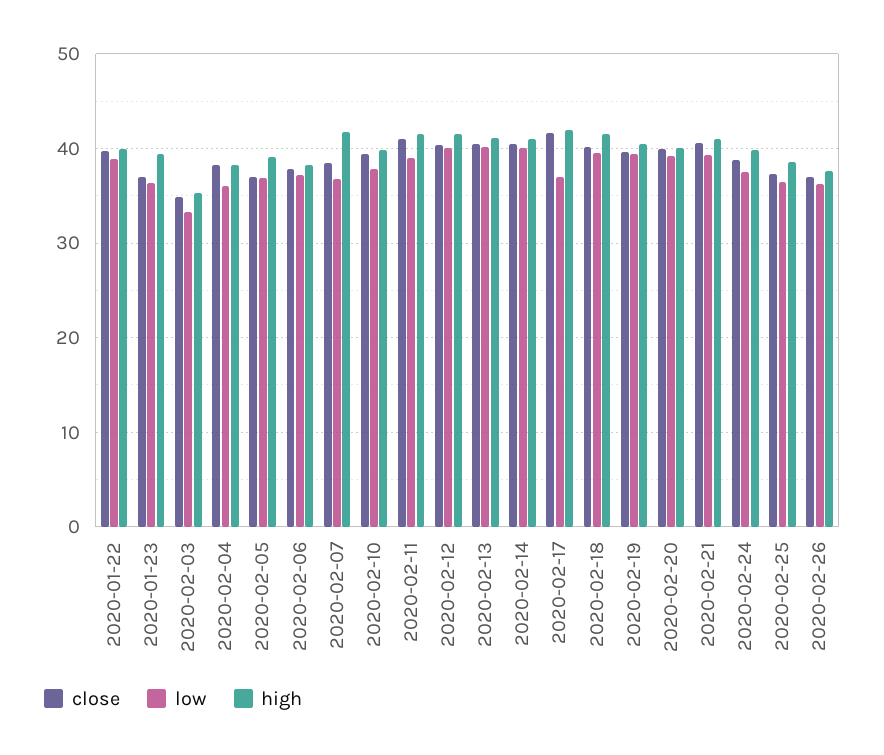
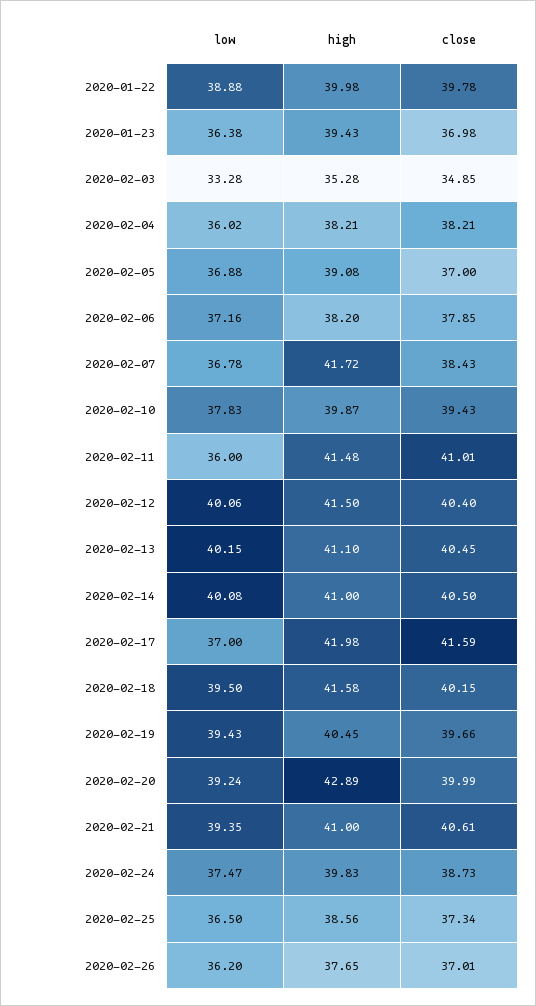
low, 2020-02-11: 39 -> 36
high, 2020-02-20: 40 -> 42.89

